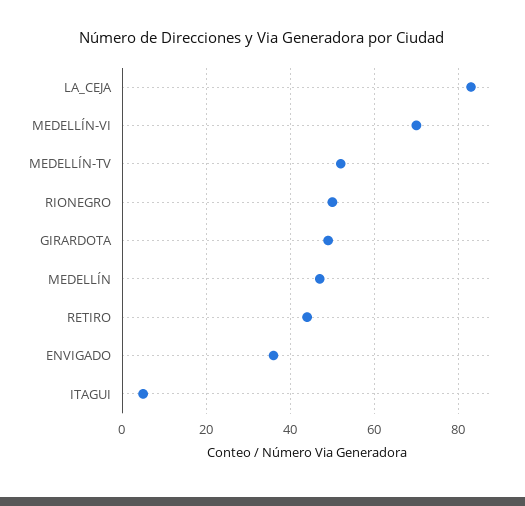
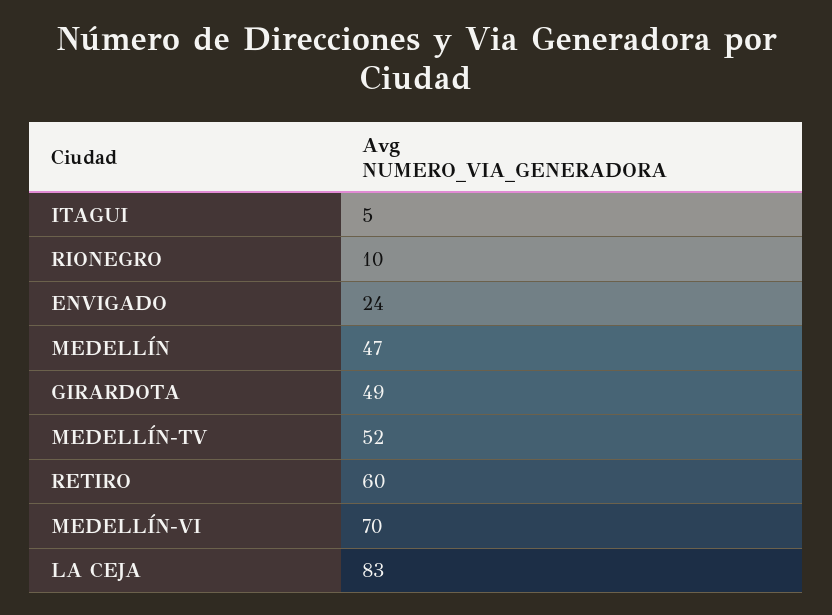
RIONEGRO: 50 -> 10
RETIRO: 45 -> 60
ENVIGADO: 35 -> 24

